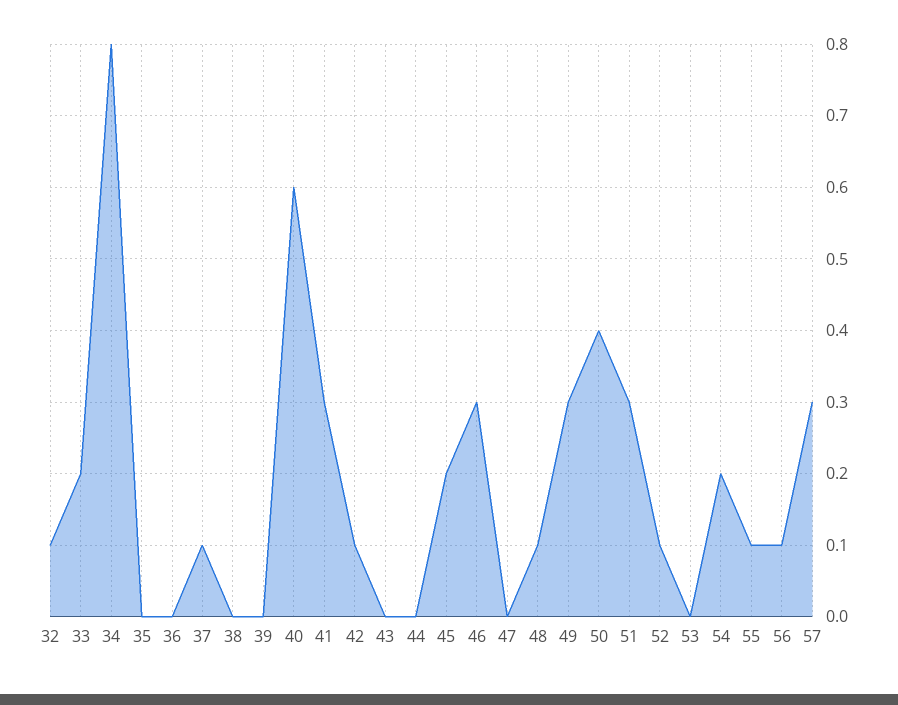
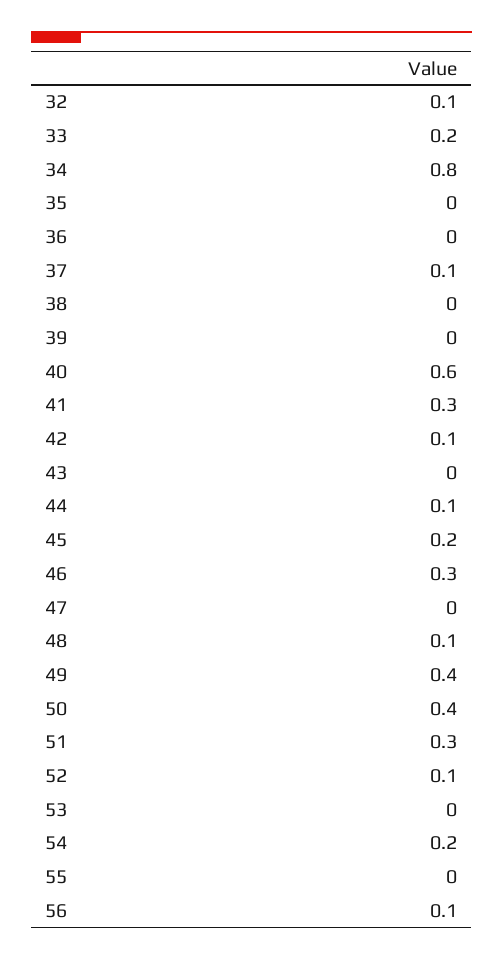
44: 0 -> 0.1
49: 0.3 -> 0.4
55: 0.1 -> 0
57: 0.3 -> none

